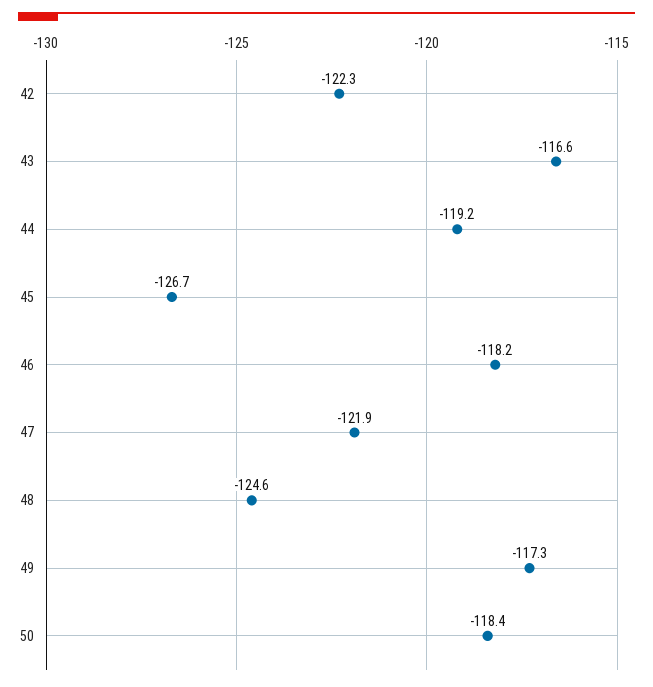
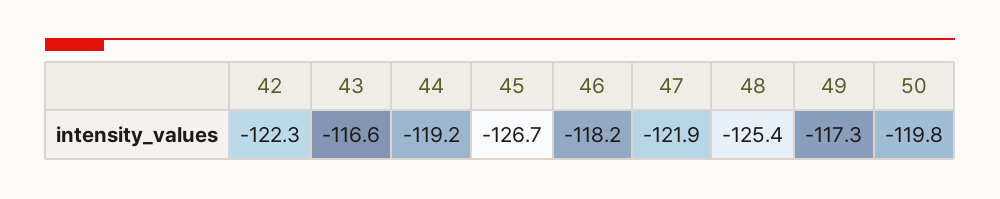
48: -124.6 -> -125.4
50: -118.4 -> -119.8

